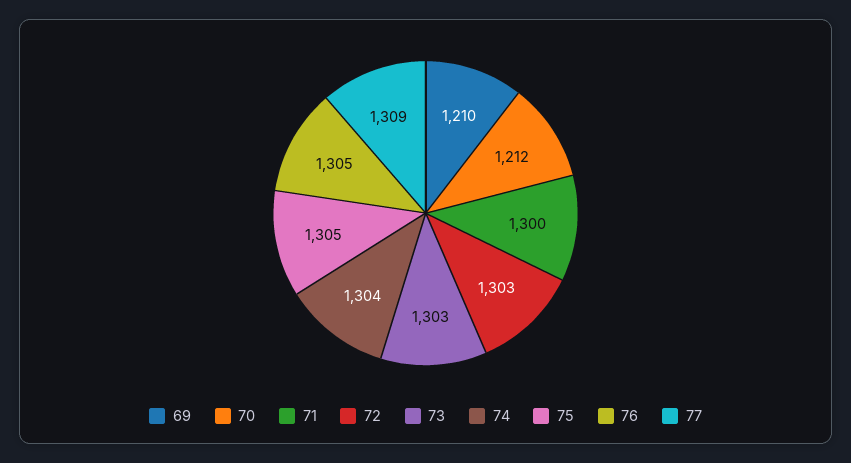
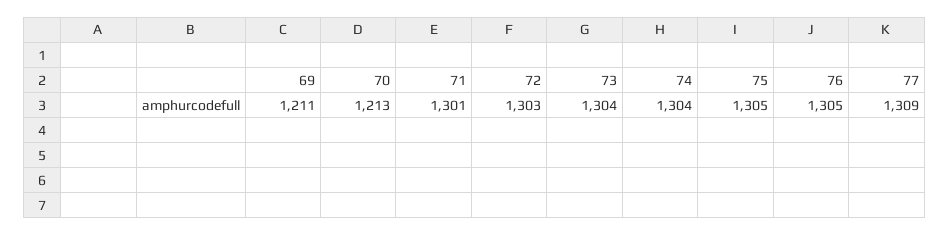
69: 1210 -> 1211
70: 1212 -> 1213
71: 1300 -> 1301
73: 1303 -> 1304

